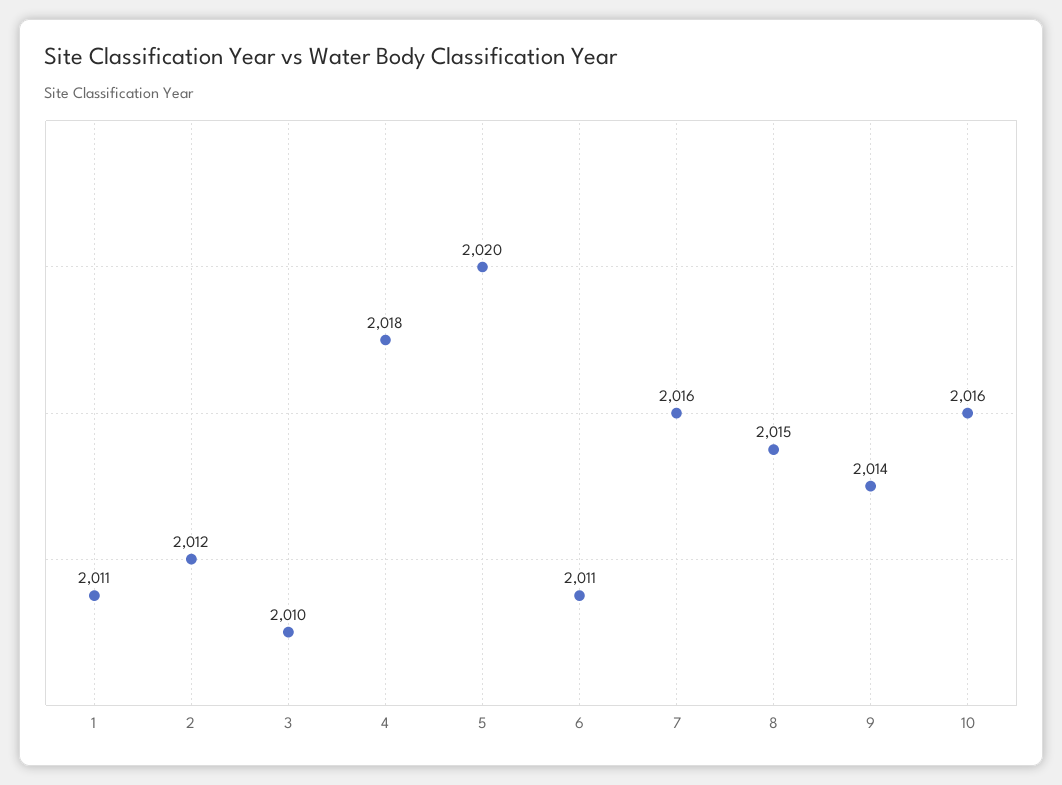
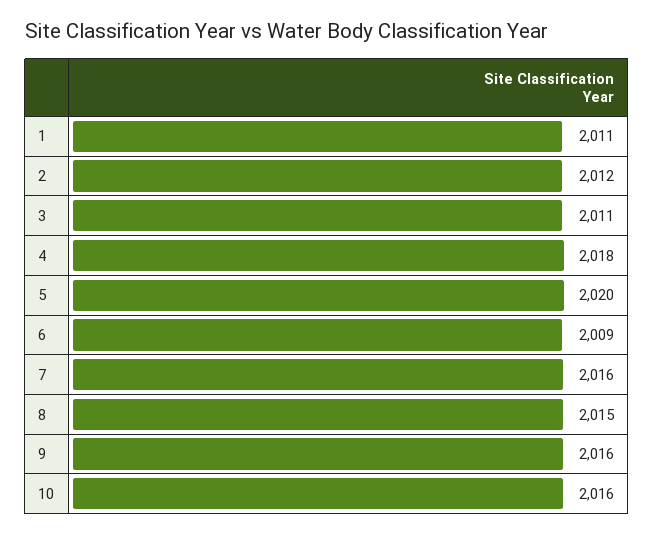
3: 2010 -> 2011
6: 2011 -> 2009
9: 2014 -> 2016

